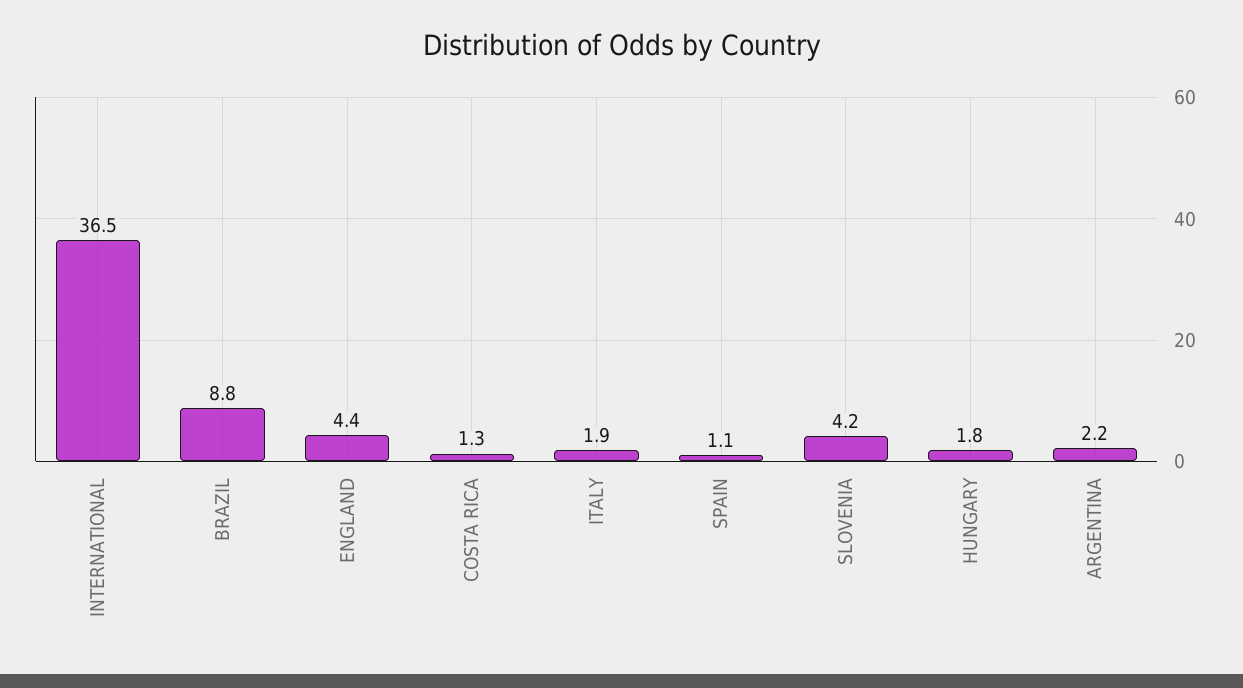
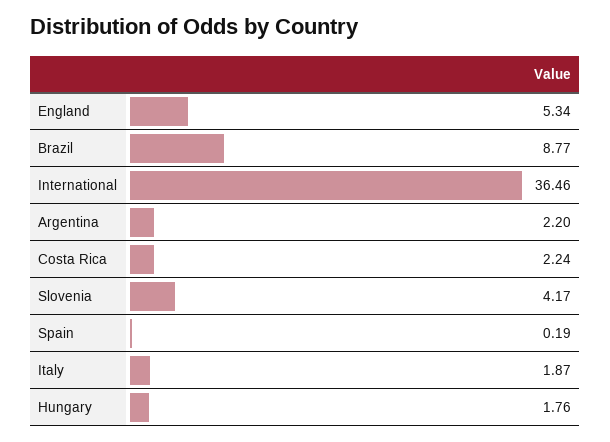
ENGLAND: 4.4 -> 5.34
COSTA RICA: 1.3 -> 2.24
SPAIN: 1.1 -> 0.19

